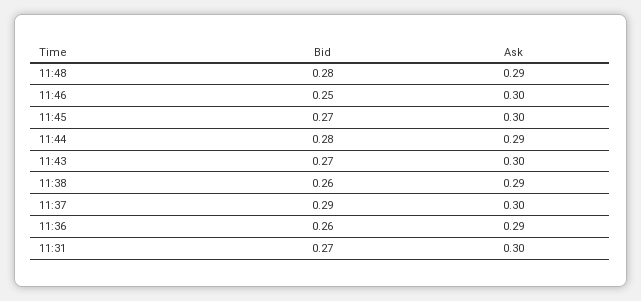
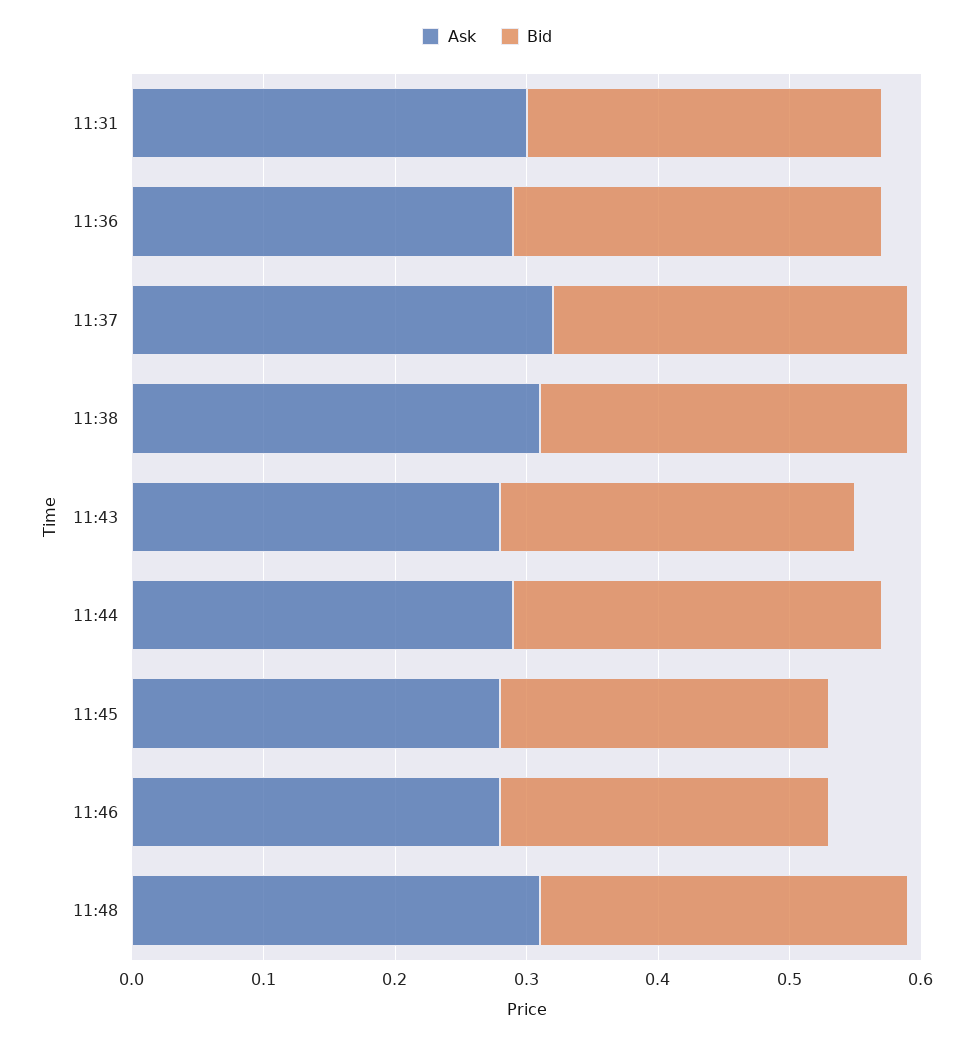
Ask, 11:48: 0.29 -> 0.31
Ask, 11:46: 0.3 -> 0.28
Bid, 11:45: 0.27 -> 0.25
Ask, 11:45: 0.3 -> 0.28
Ask, 11:43: 0.3 -> 0.28
Bid, 11:38: 0.26 -> 0.28
Ask, 11:38: 0.29 -> 0.31
Bid, 11:37: 0.29 -> 0.27
Ask, 11:37: 0.3 -> 0.32
Bid, 11:36: 0.26 -> 0.28

